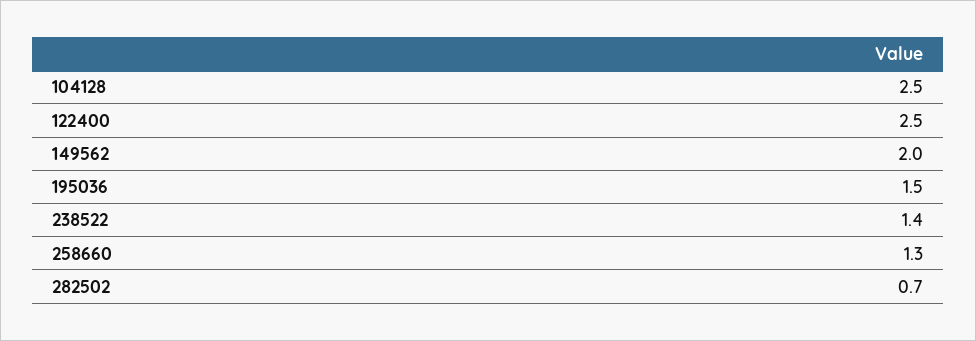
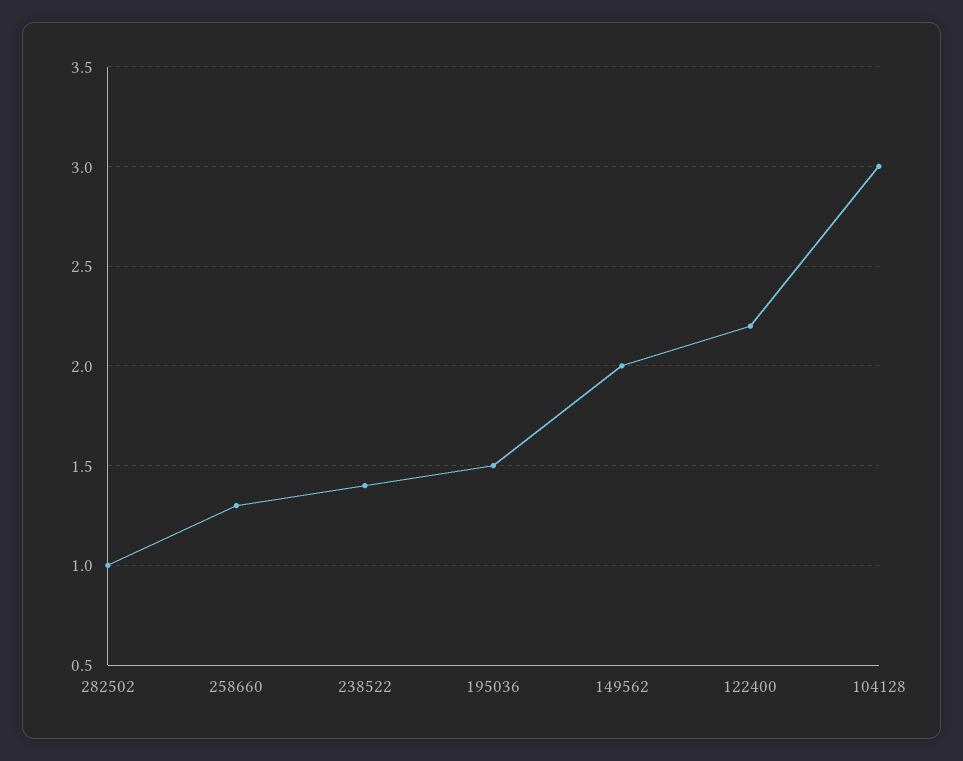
104128: 2.5 -> 3
122400: 2.5 -> 2.2
282502: 0.7 -> 1

